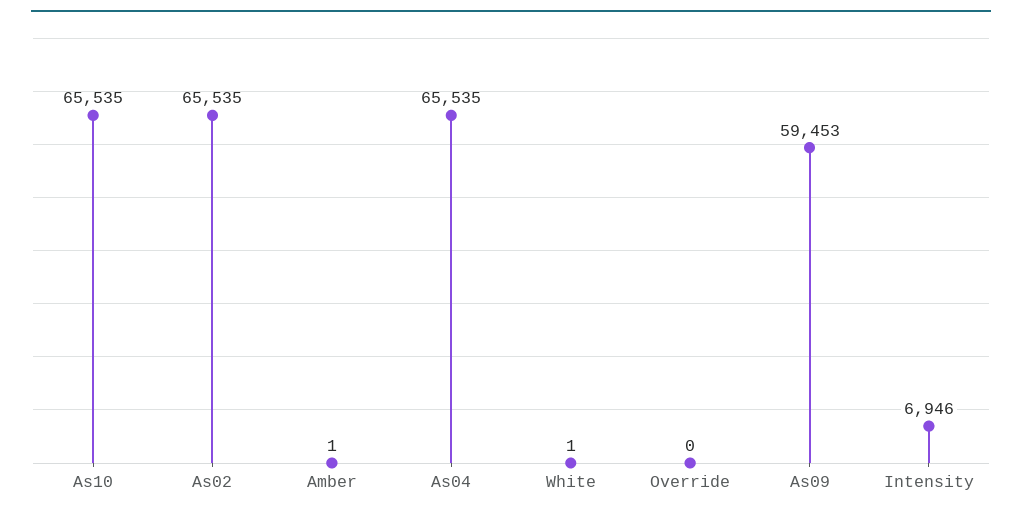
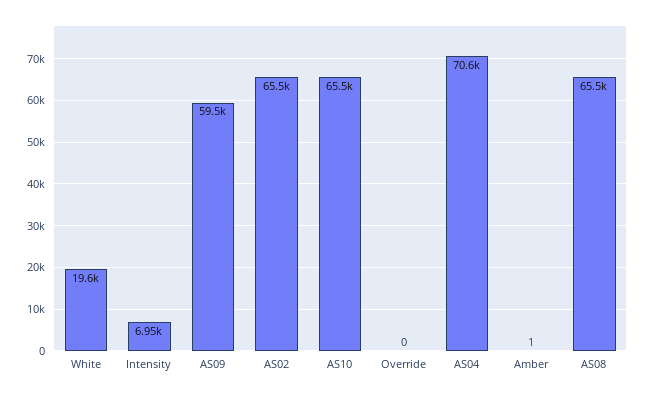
As04: 65535 -> 70600
White: 1 -> 19600
AS08: none -> 65500

